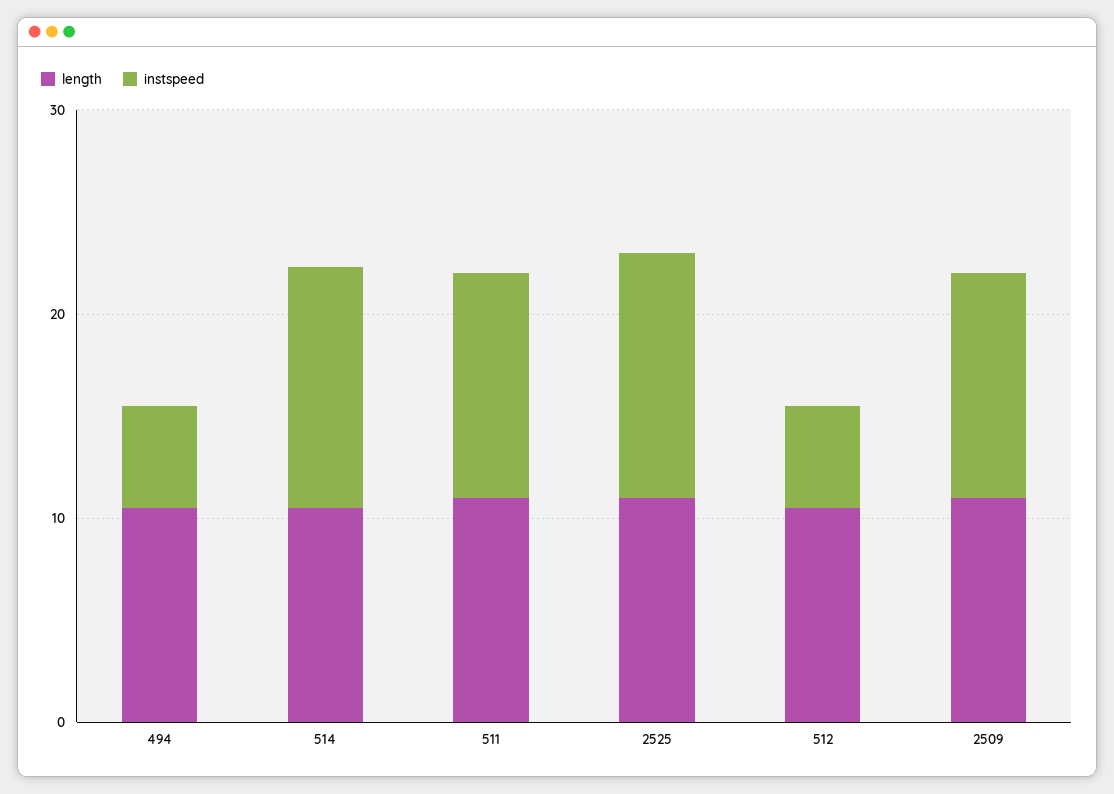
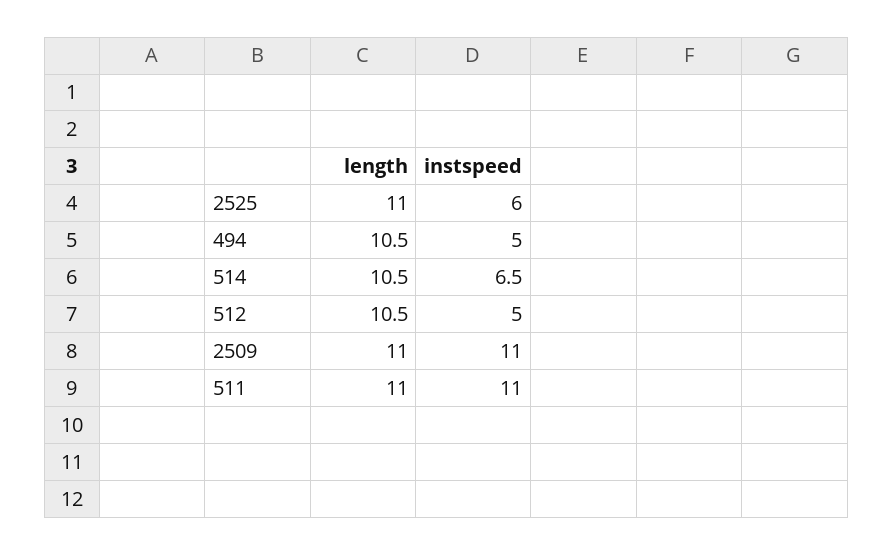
instspeed, 514: 12 -> 6.5
instspeed, 2525: 12 -> 6

